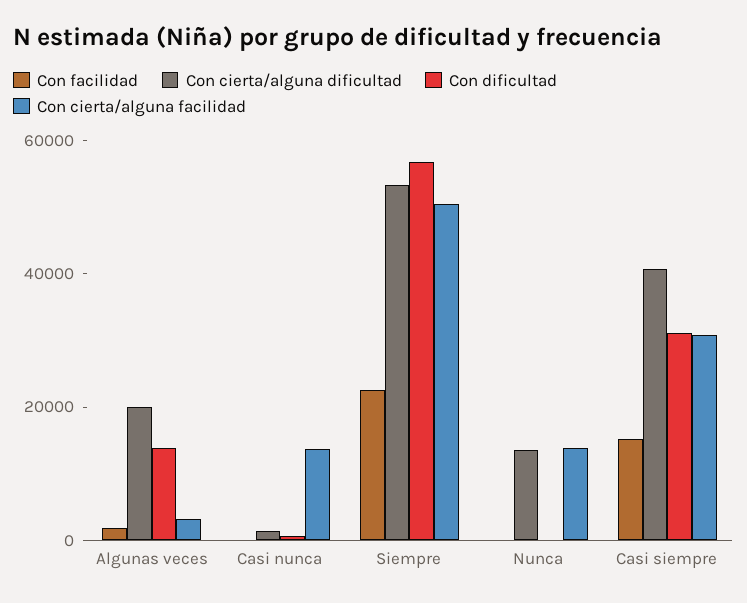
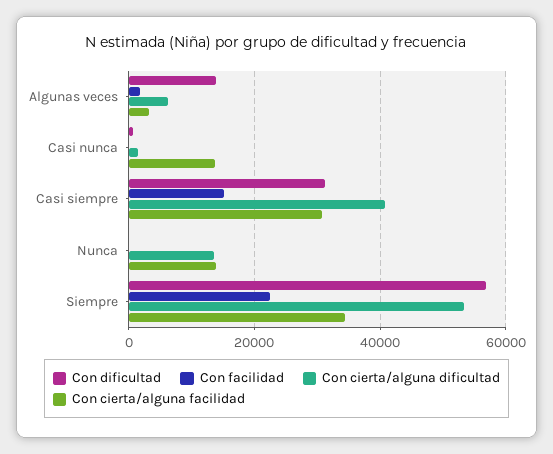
Con cierta/alguna dificultad, Algunas veces: 20000 -> 6000
Con cierta/alguna facilidad, Siempre: 50000 -> 34000

